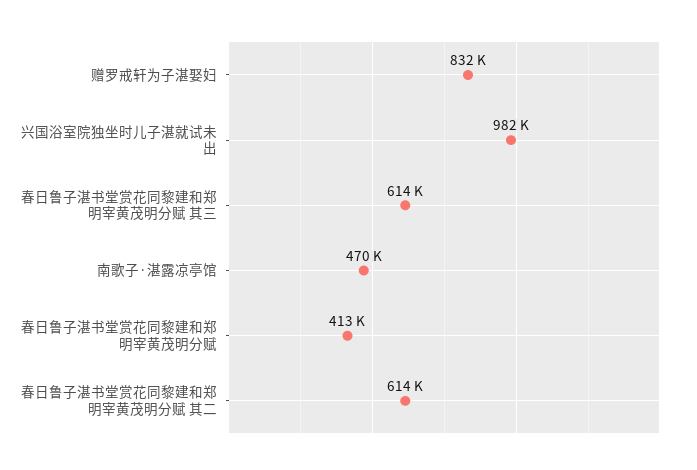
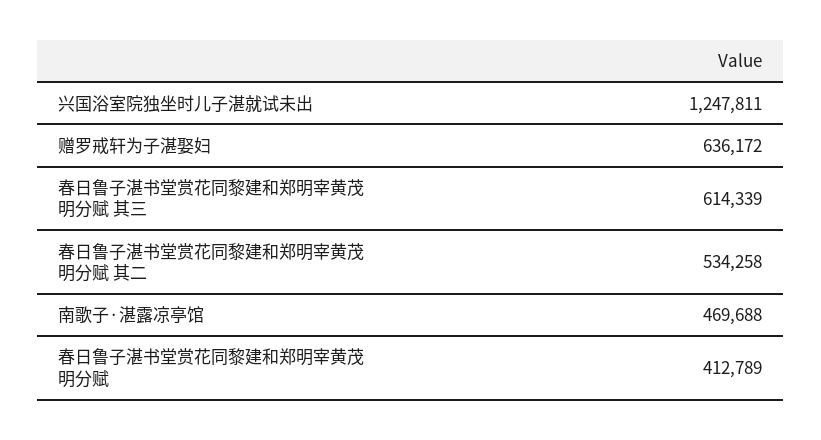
赠罗戒轩为子湛娶妇: 832000 -> 636172
兴国浴室院独坐时儿子湛就试未出: 982000 -> 1247811
春日鲁子湛书堂赏花同黎建和郑明宰黄茂明分赋 其二: 614000 -> 534258

